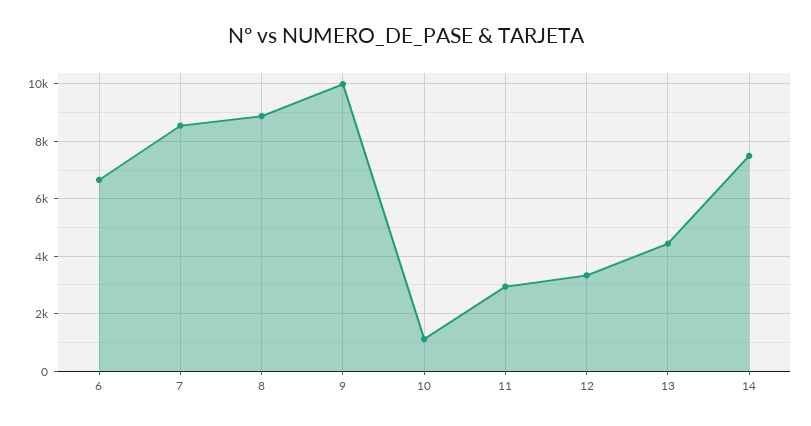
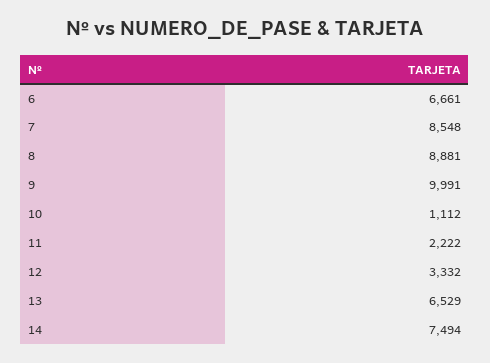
11: 3000 -> 2222
13: 4500 -> 6529

